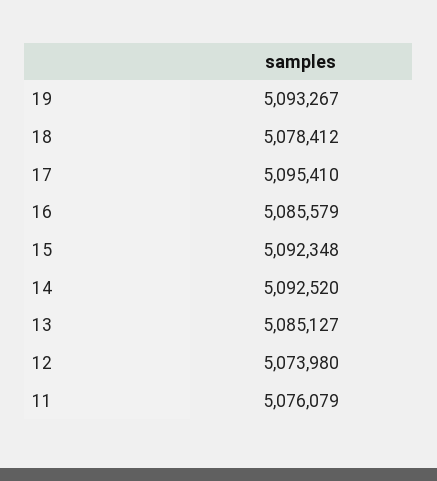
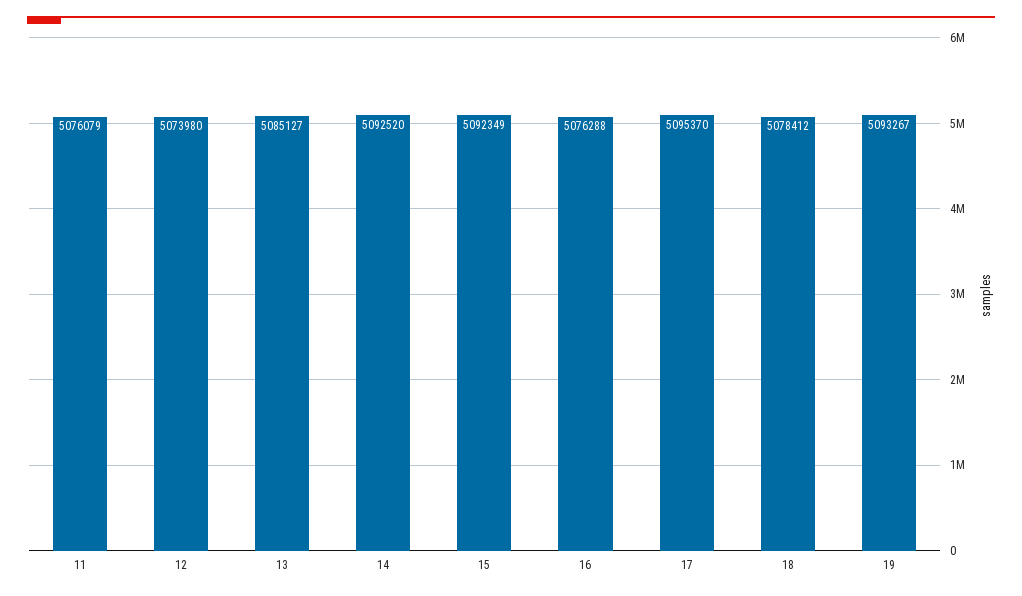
17: 5095410 -> 5095370
16: 5085579 -> 5076288
15: 5092348 -> 5092349

